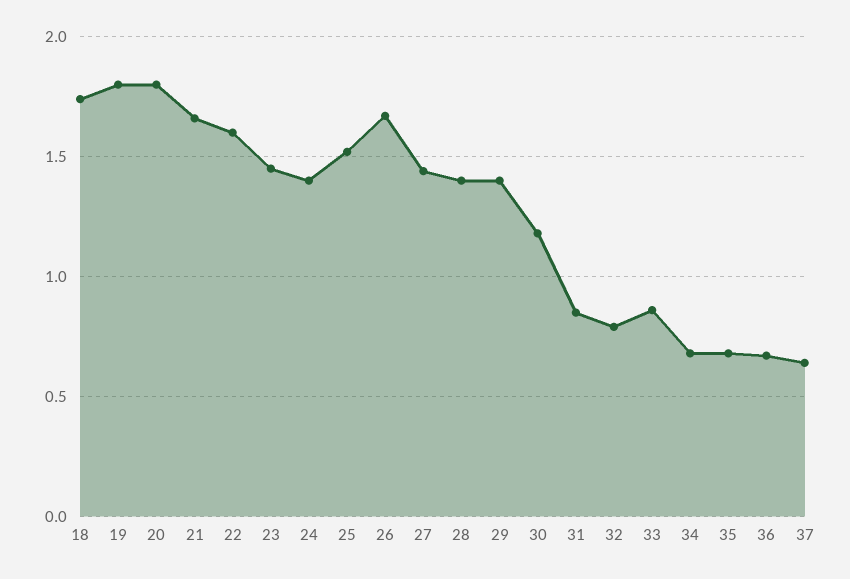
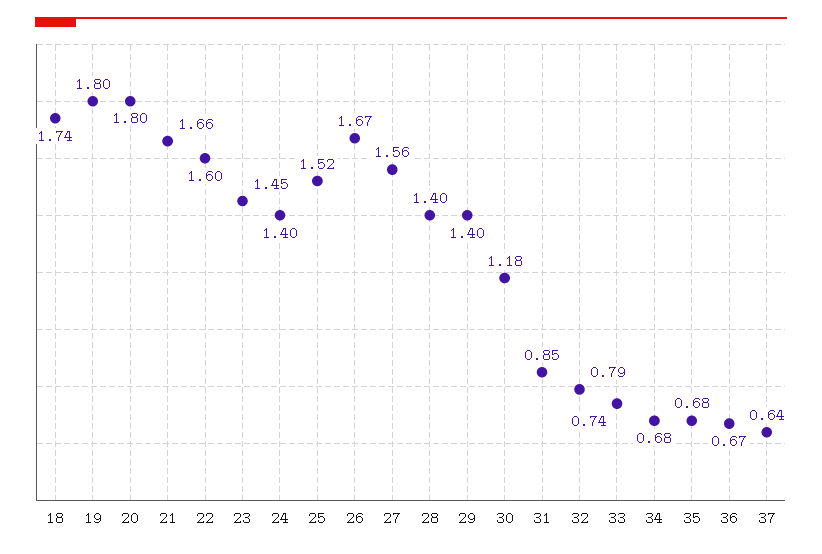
27: 1.45 -> 1.56
33: 0.85 -> 0.74

